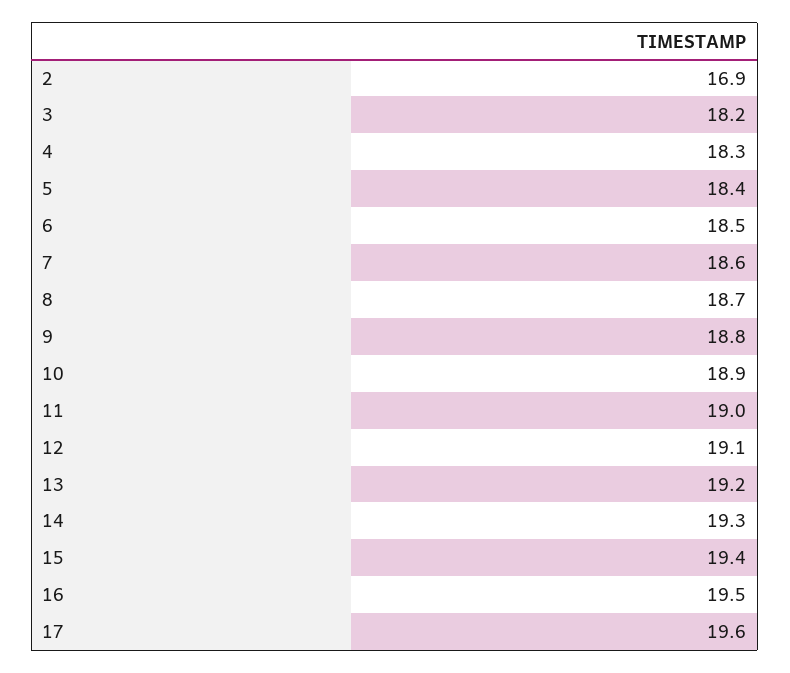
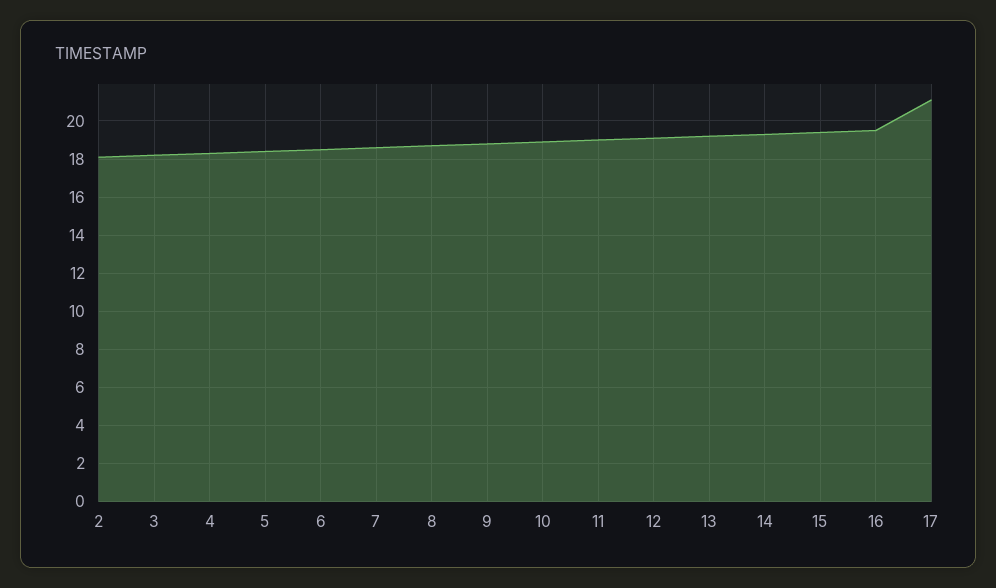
2: 16.9 -> 18
17: 19.6 -> 21

